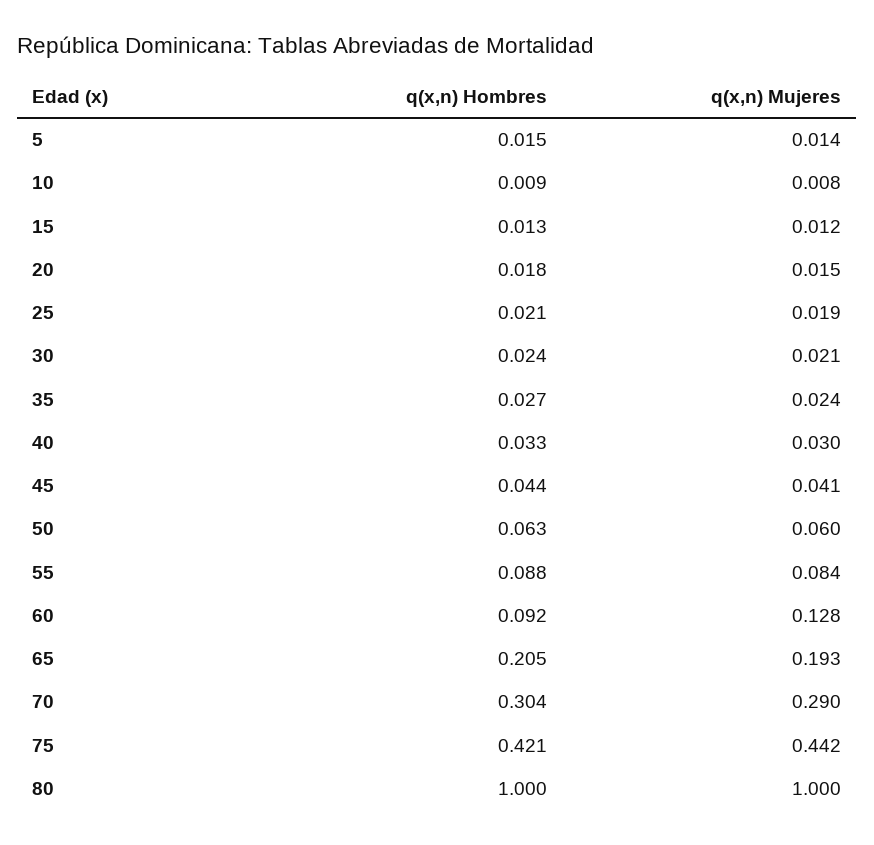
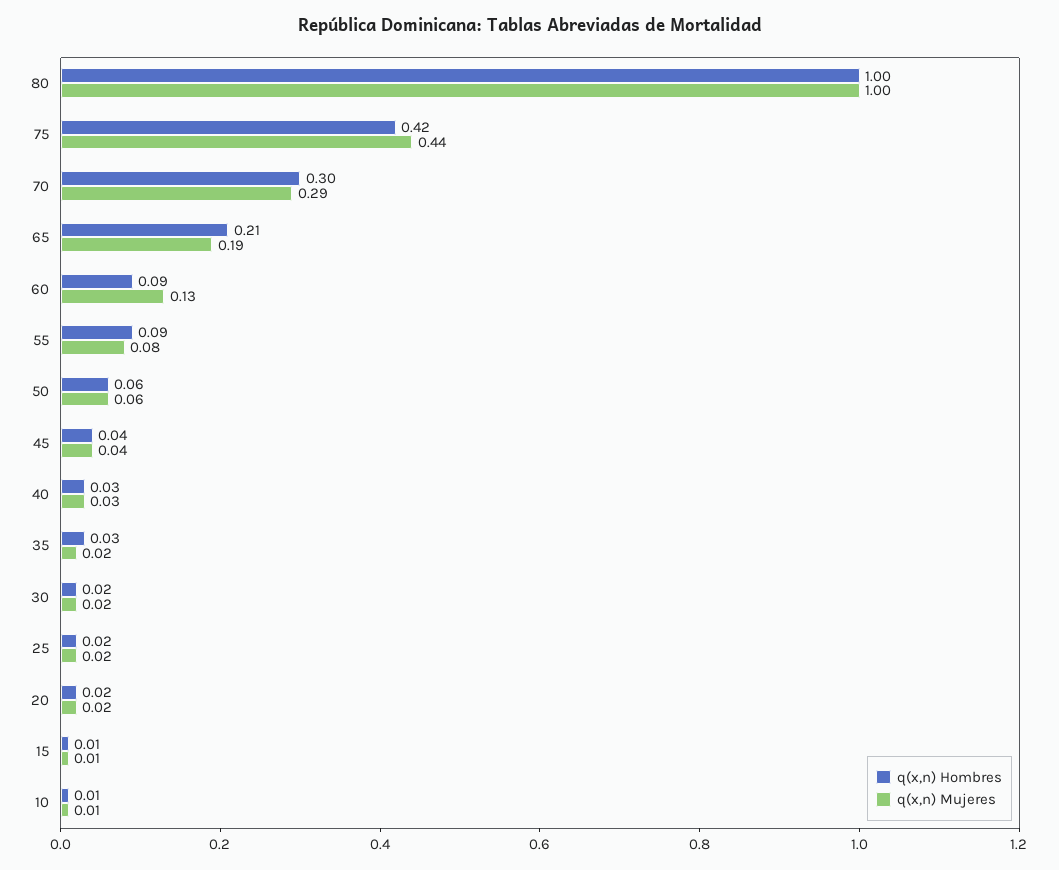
q(x,n) Hombres, 5: 0.015 -> none
q(x,n) Mujeres, 5: 0.014 -> none

